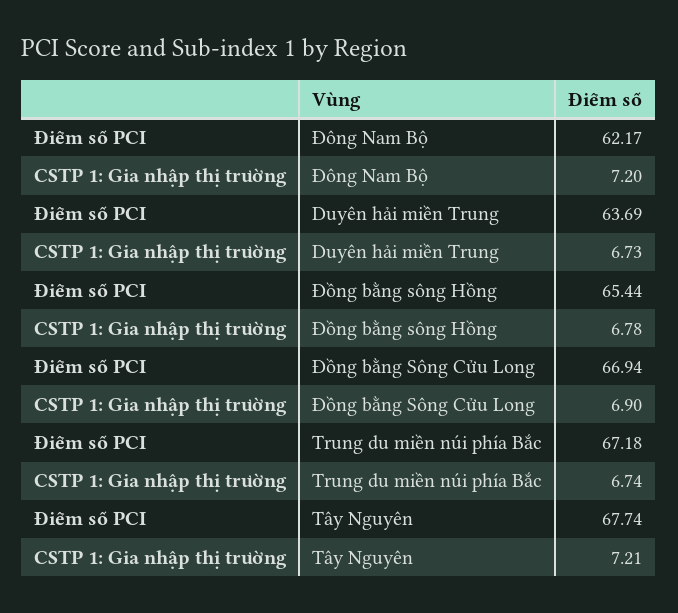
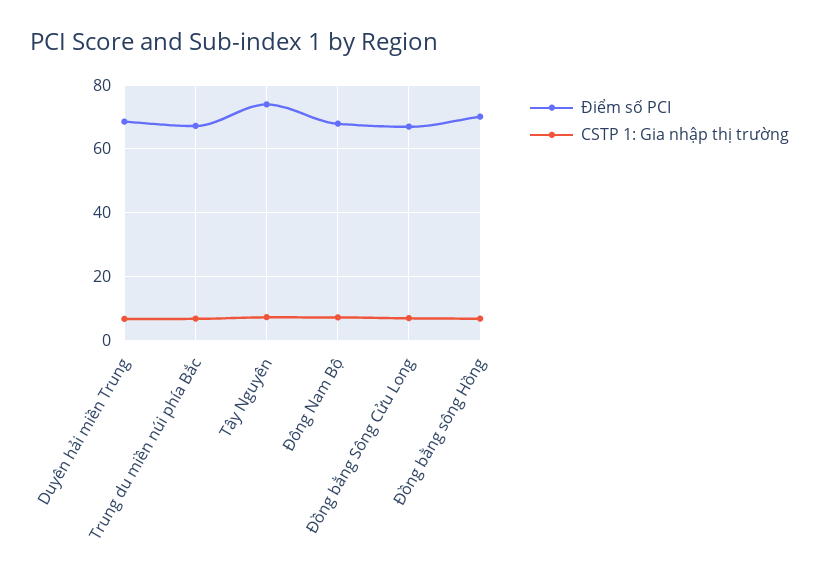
Điểm số PCI, Đông Nam Bộ: 62.17 -> 68
Điểm số PCI, Duyên hải miền Trung: 63.69 -> 68
Điểm số PCI, Đồng bằng sông Hồng: 65.44 -> 70
Điểm số PCI, Tây Nguyên: 67.74 -> 74

